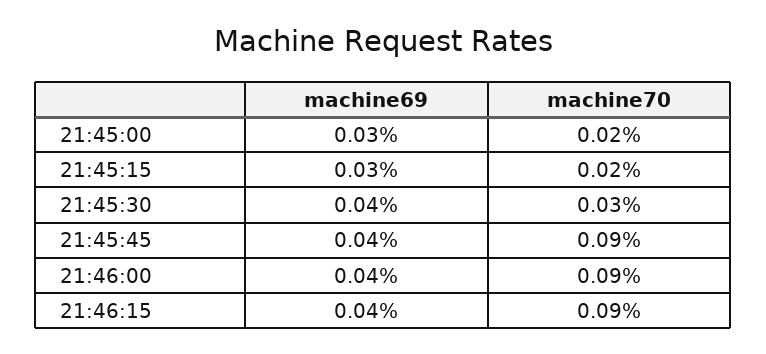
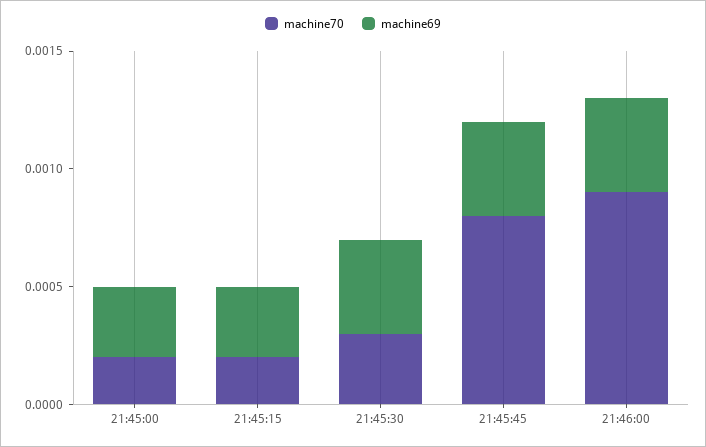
machine70, 21:45:45: 0.0009 -> 0.0008
machine69, 21:46:15: 0.0004 -> none
machine70, 21:46:15: 0.0009 -> none

